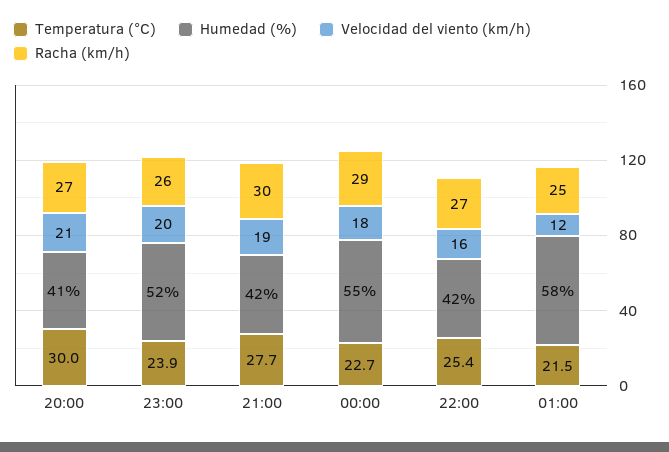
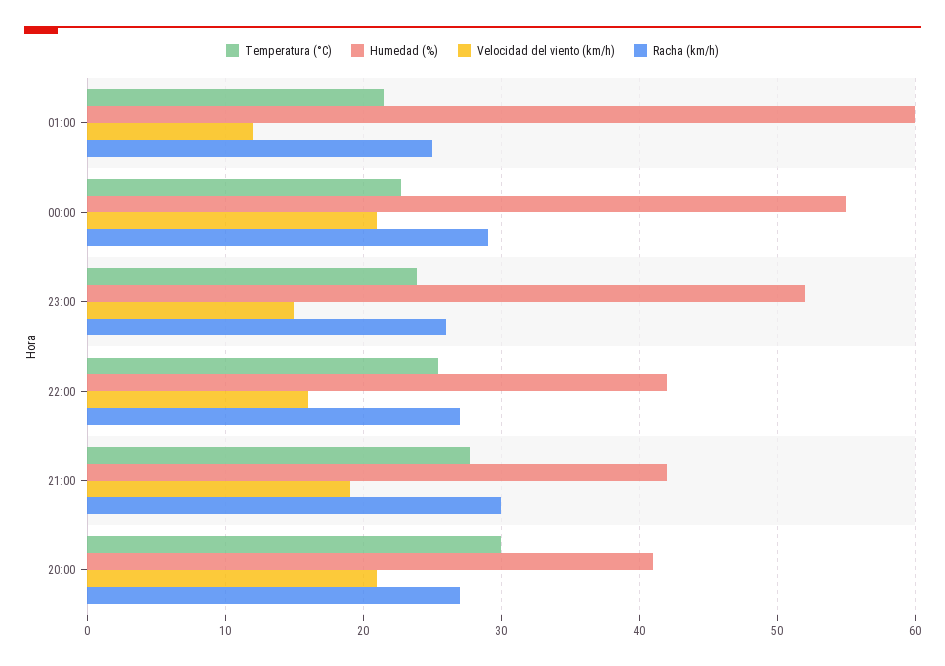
Velocidad del viento (km/h), 23:00: 20 -> 15
Velocidad del viento (km/h), 00:00: 18 -> 21
Humedad (%), 01:00: 58 -> 60

